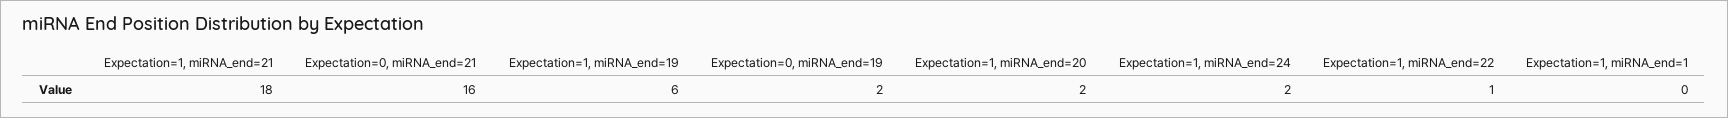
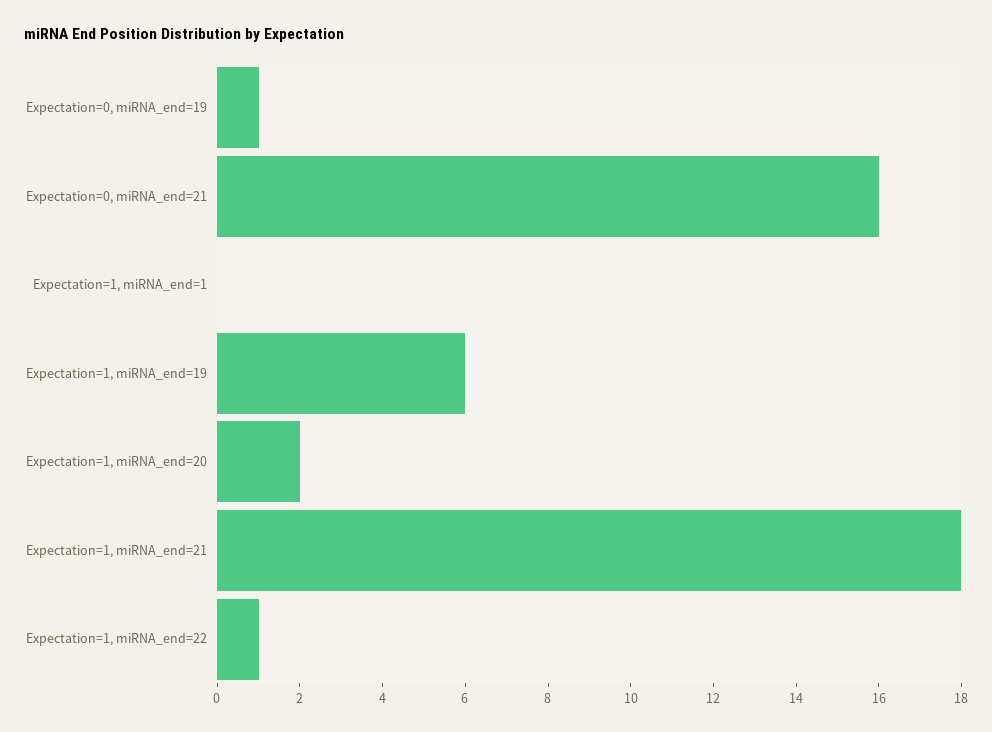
Expectation=0, miRNA_end=19: 2 -> 1
Expectation=1, miRNA_end=24: 2 -> none

